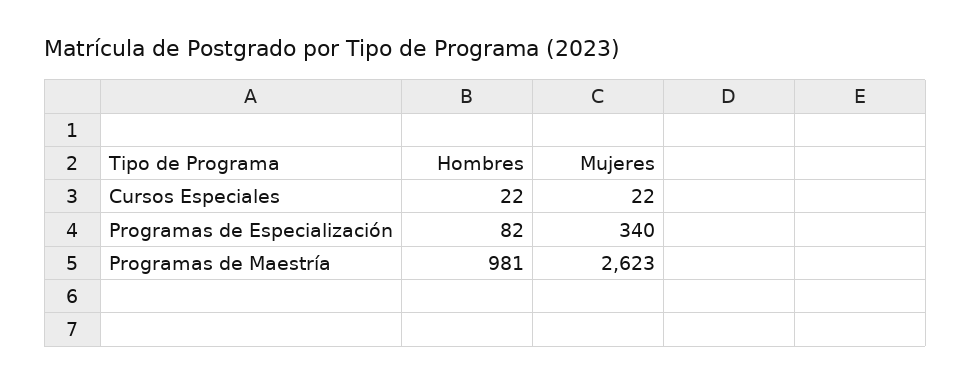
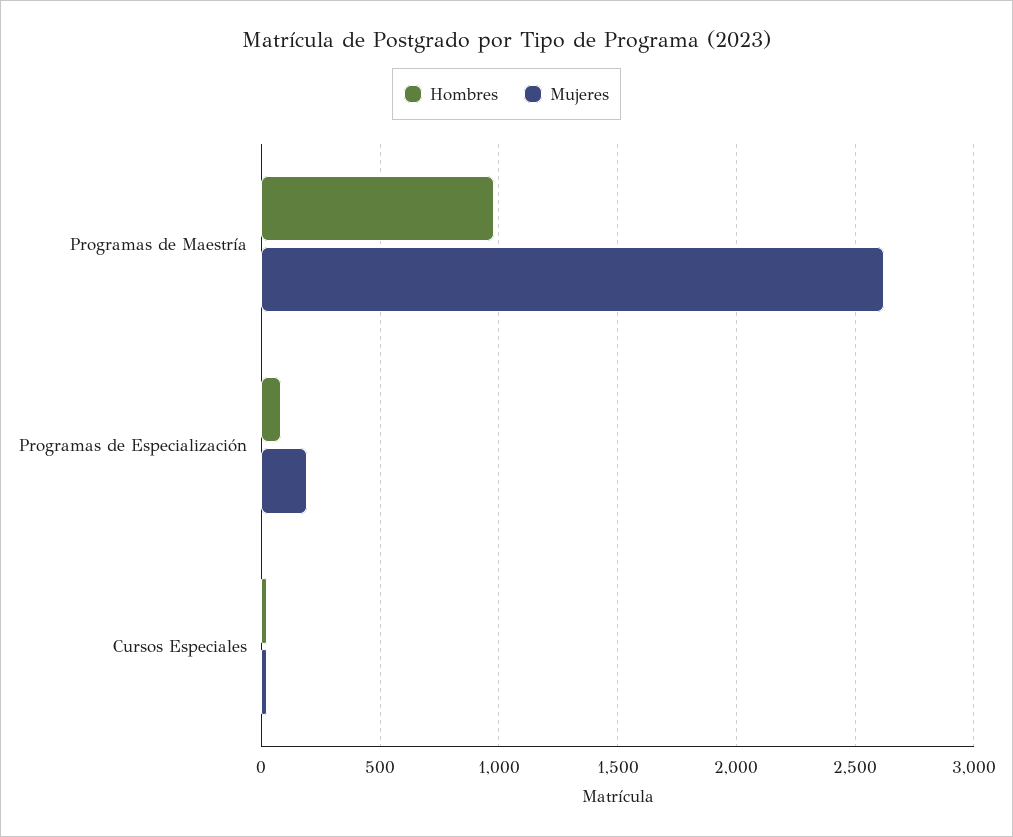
Mujeres, Programas de Especialización: 340 -> 200

